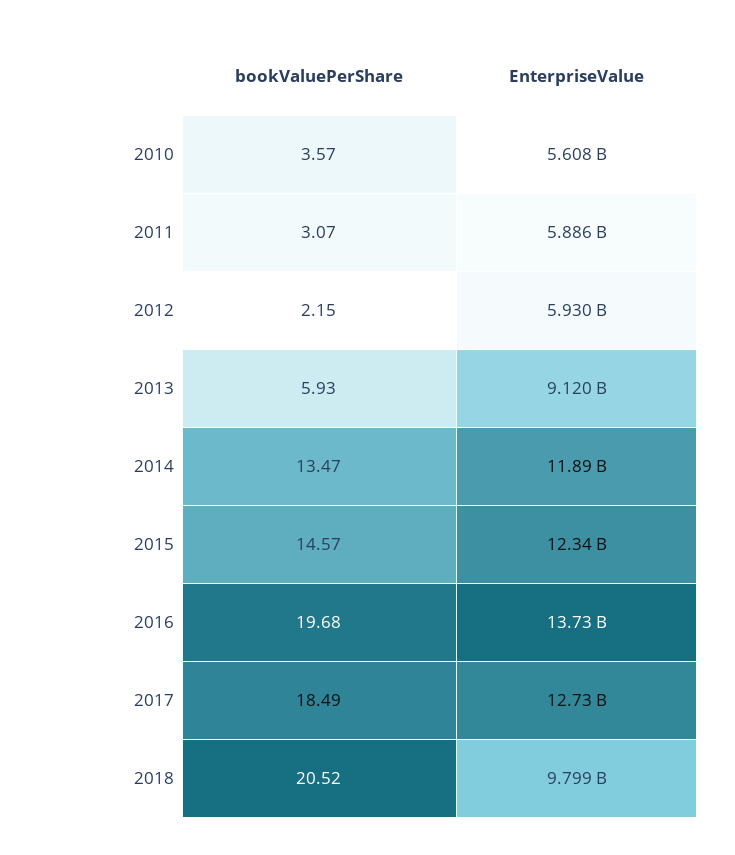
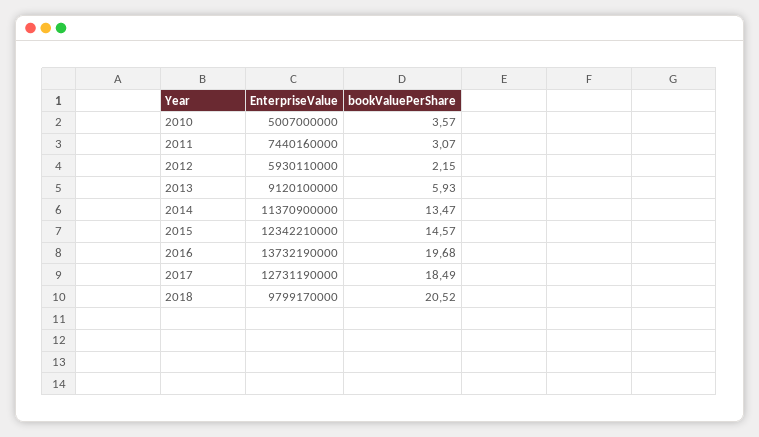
EnterpriseValue, 2010: 5608000000 -> 5007000000
EnterpriseValue, 2011: 5886000000 -> 7440160000
EnterpriseValue, 2014: 11890000000 -> 11370900000

